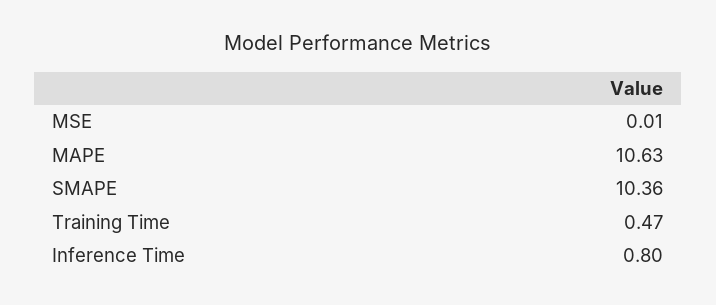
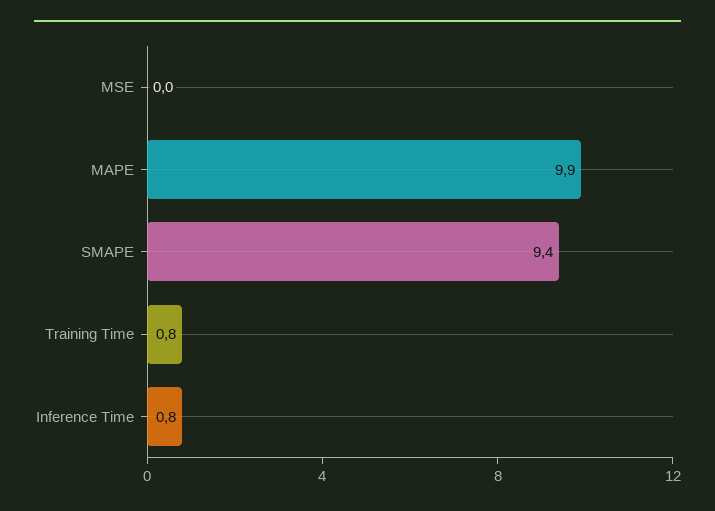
MAPE: 10.63 -> 9.9
SMAPE: 10.36 -> 9.4
Training Time: 0.47 -> 0.8

